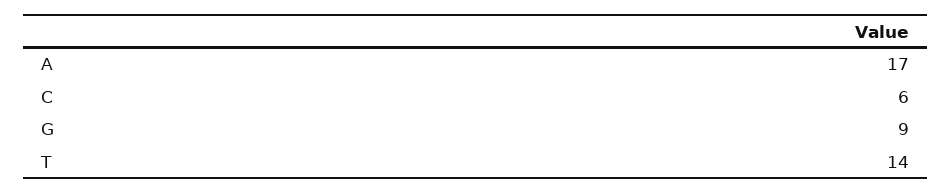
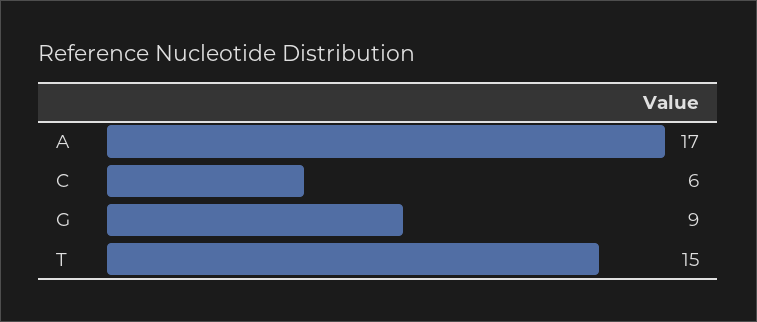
T: 14 -> 15

